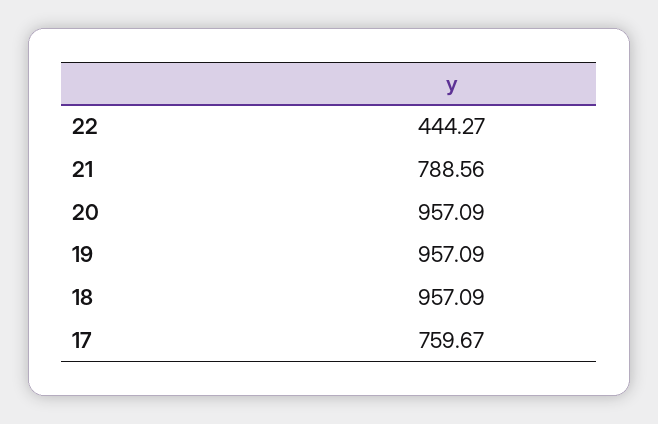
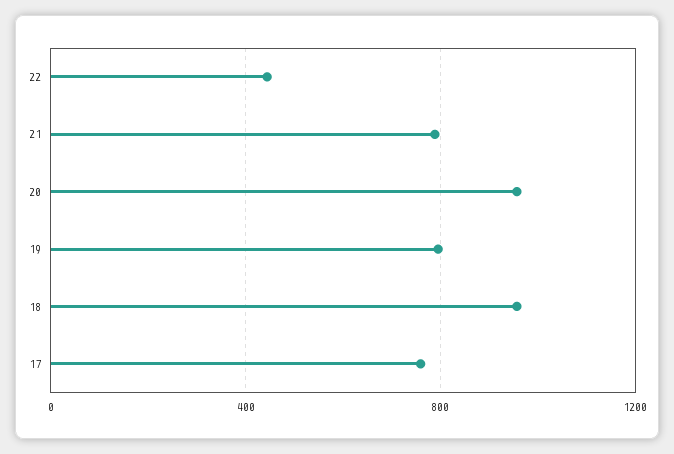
19: 957.09 -> 800

